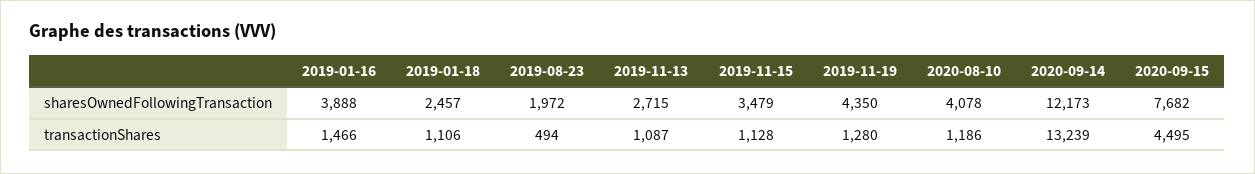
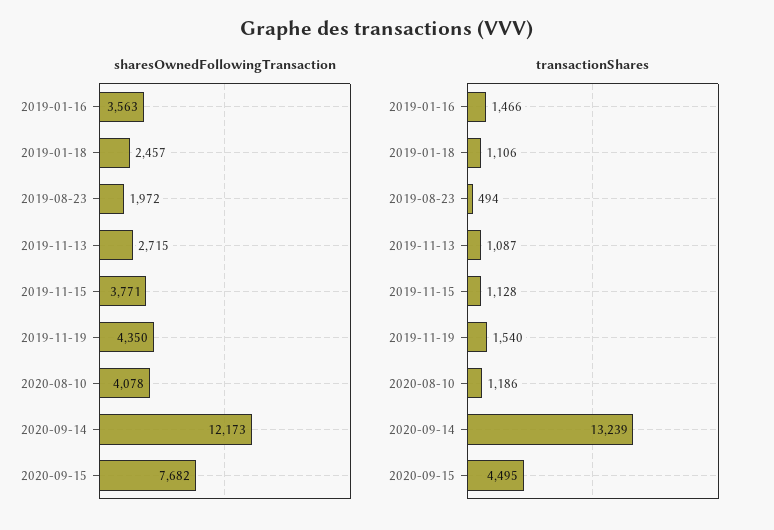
sharesOwnedFollowingTransaction, 2019-01-16: 3888 -> 3563
sharesOwnedFollowingTransaction, 2019-11-15: 3479 -> 3771
transactionShares, 2019-11-19: 1280 -> 1540

